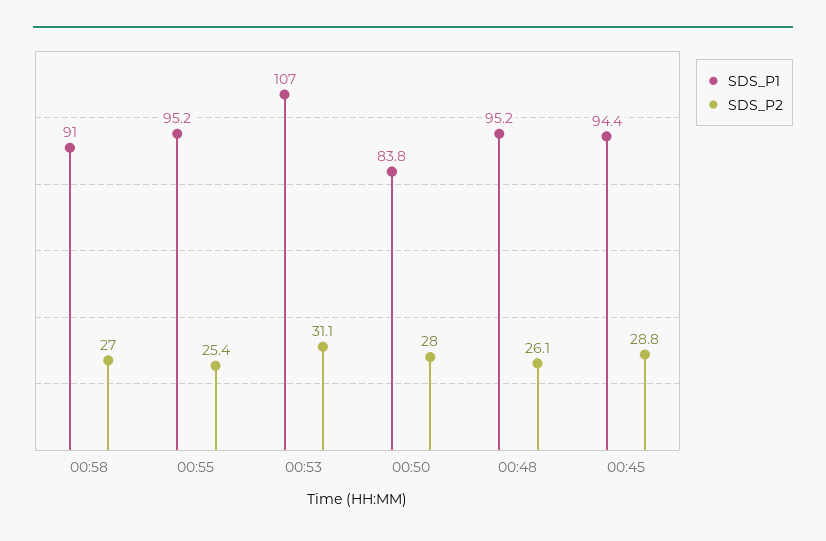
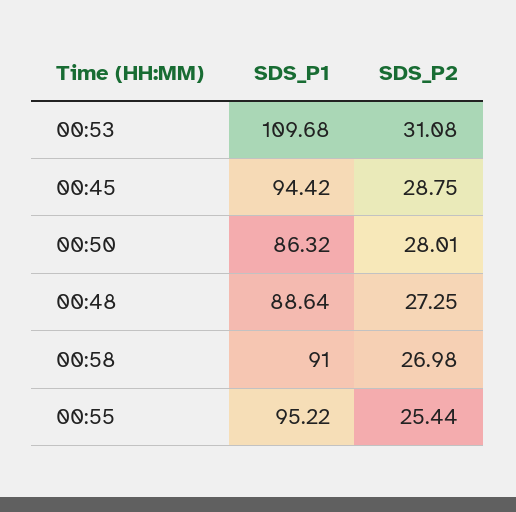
SDS_P1, 00:53: 107 -> 109.68
SDS_P1, 00:50: 83.8 -> 86.32
SDS_P1, 00:48: 95.2 -> 88.64
SDS_P2, 00:48: 26.1 -> 27.25

